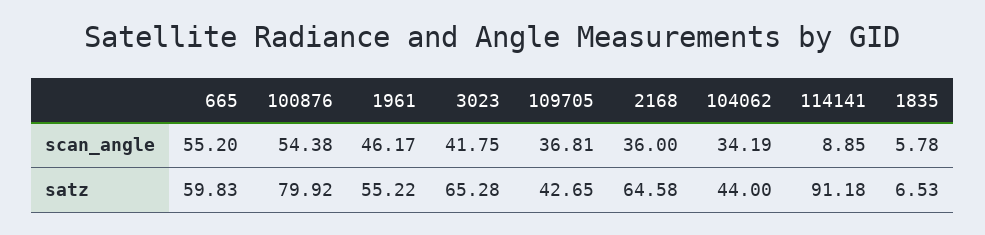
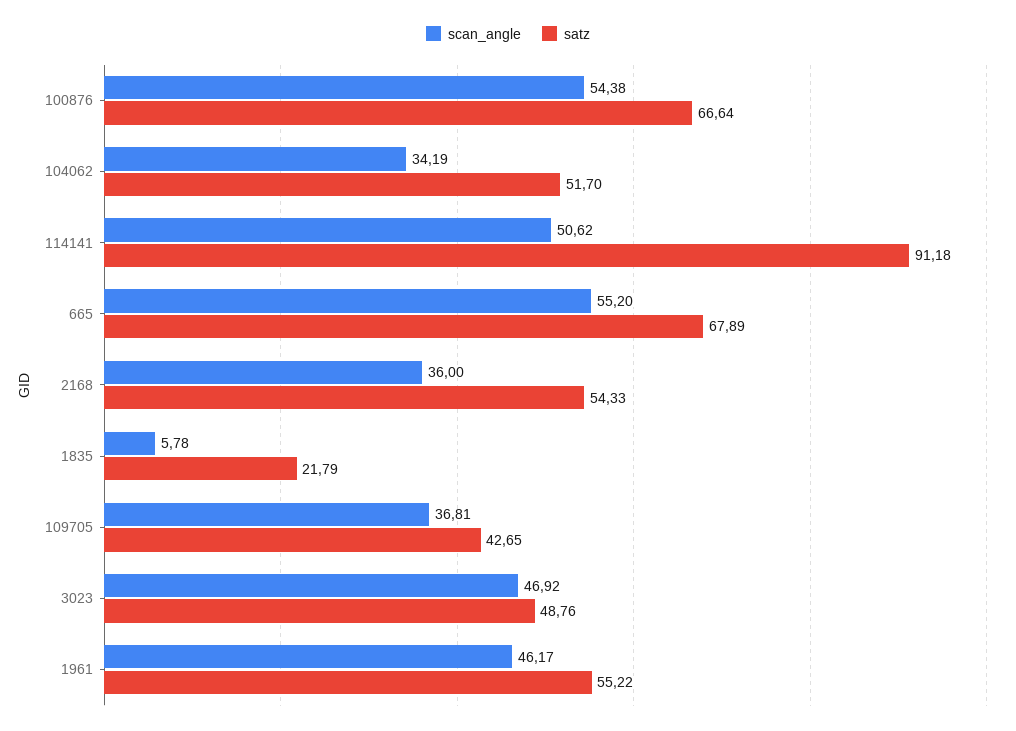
scan_angle, 3023: 41.75 -> 46.92
scan_angle, 114141: 8.85 -> 50.62
satz, 665: 59.83 -> 67.89
satz, 100876: 79.92 -> 66.64
satz, 3023: 65.28 -> 48.76
satz, 2168: 64.58 -> 54.33
satz, 104062: 44 -> 51.7
satz, 1835: 6.53 -> 21.79

